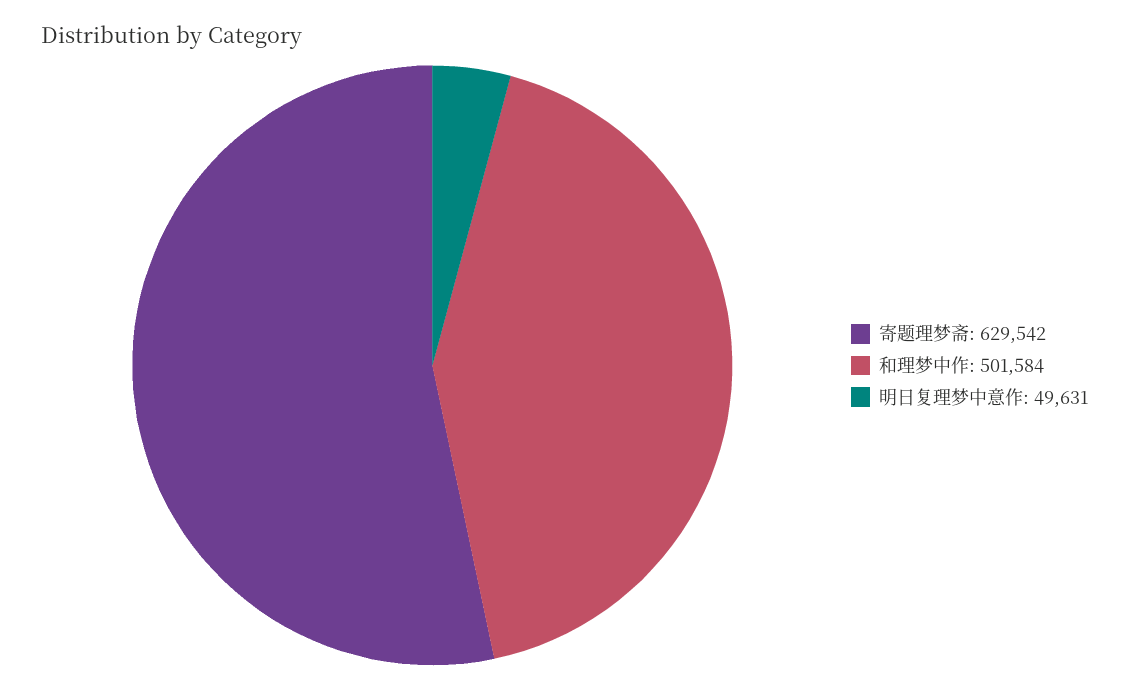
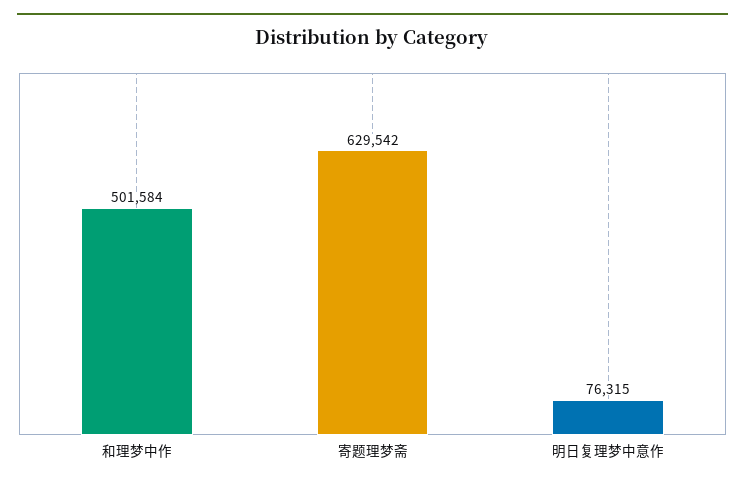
明日复理梦中意作: 49631 -> 76315

